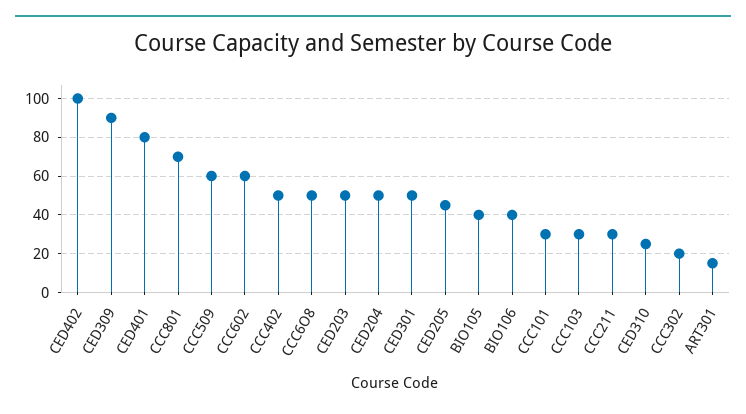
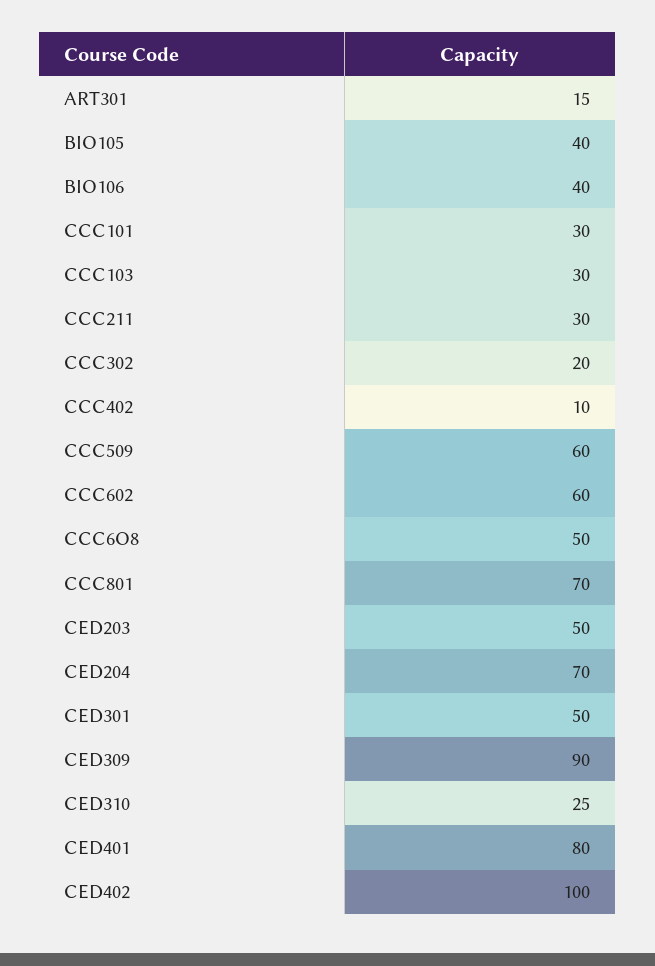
CCC402: 50 -> 10
CED204: 50 -> 70
CED205: 45 -> none

